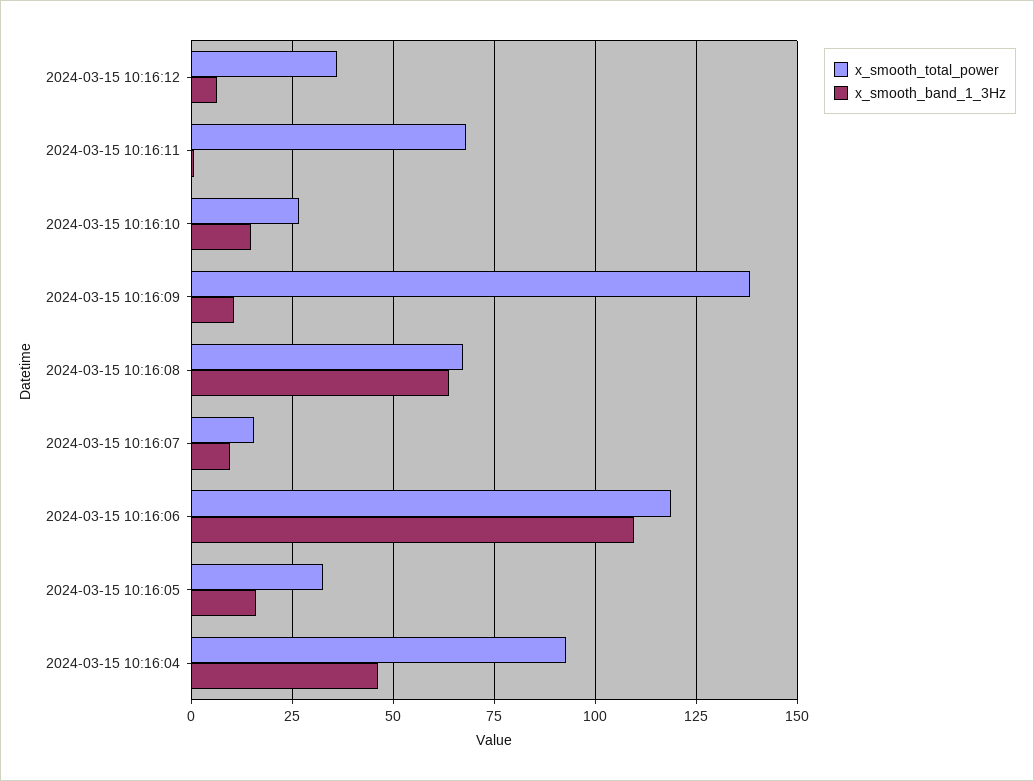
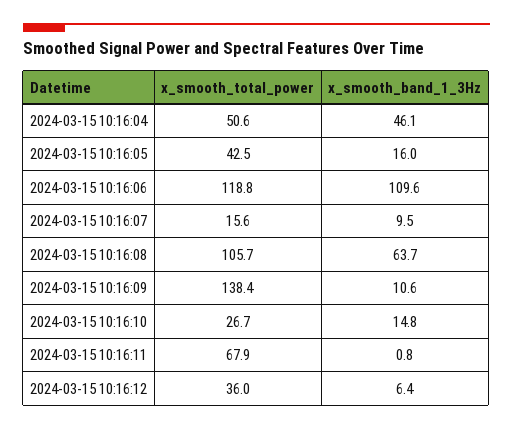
x_smooth_total_power, 2024-03-15 10:16:08: 67.5 -> 105.7
x_smooth_total_power, 2024-03-15 10:16:05: 32.5 -> 42.5
x_smooth_total_power, 2024-03-15 10:16:04: 92.5 -> 50.6

